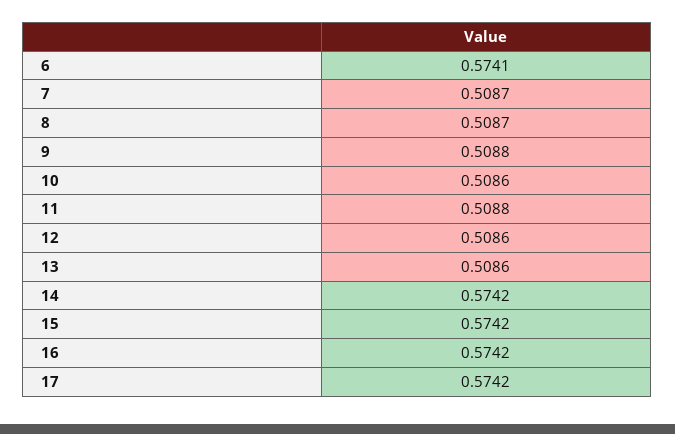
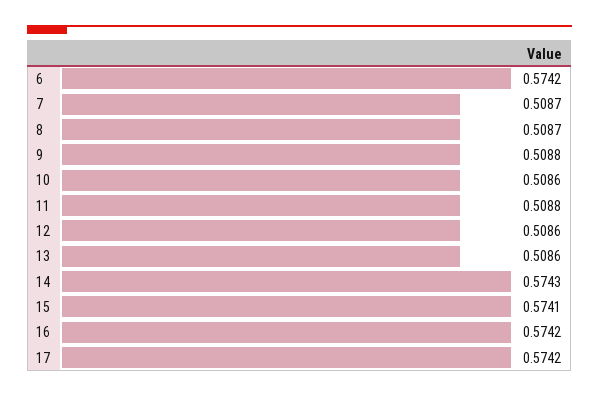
6: 0.5741 -> 0.5742
14: 0.5742 -> 0.5743
15: 0.5742 -> 0.5741

